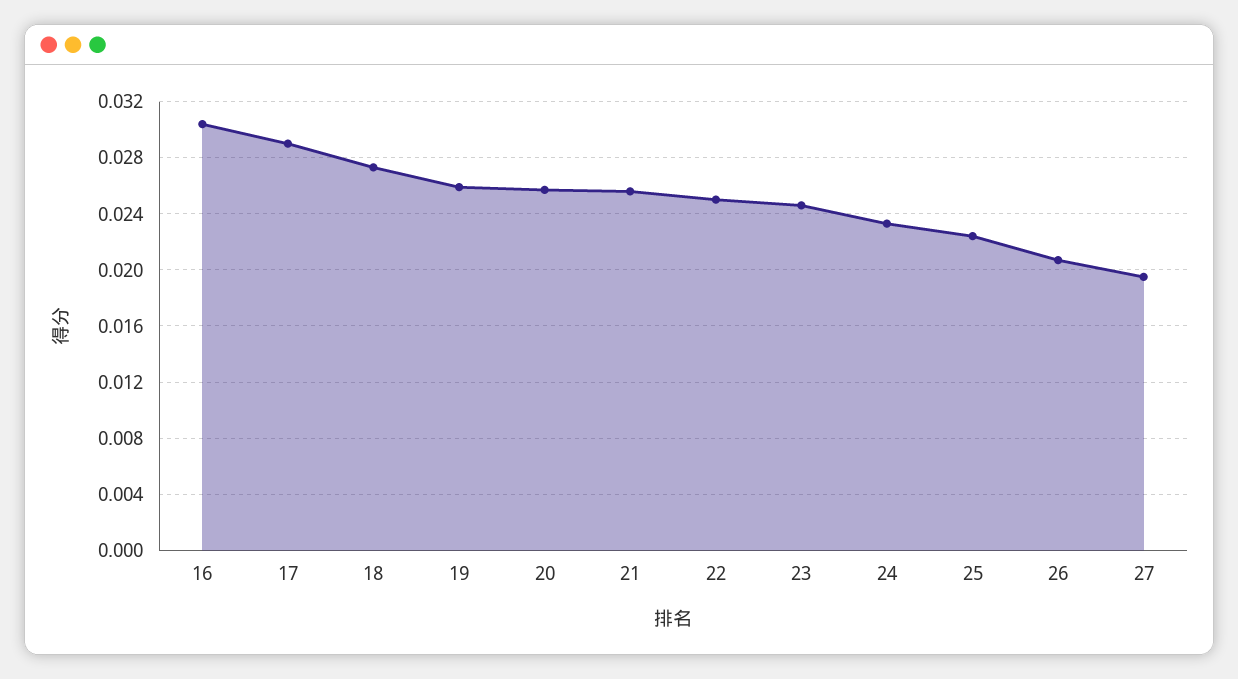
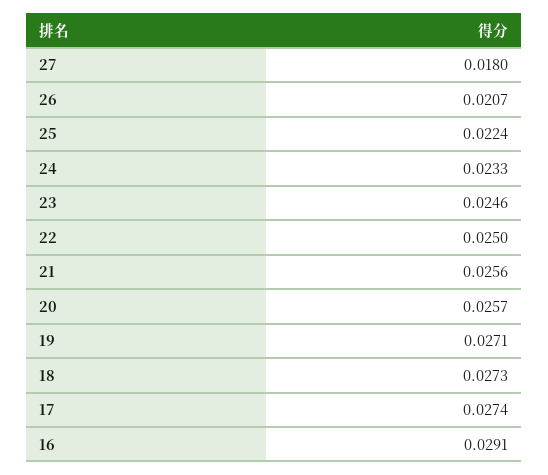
16: 0.0305 -> 0.0291
17: 0.029 -> 0.0274
19: 0.026 -> 0.0271
27: 0.0195 -> 0.018

